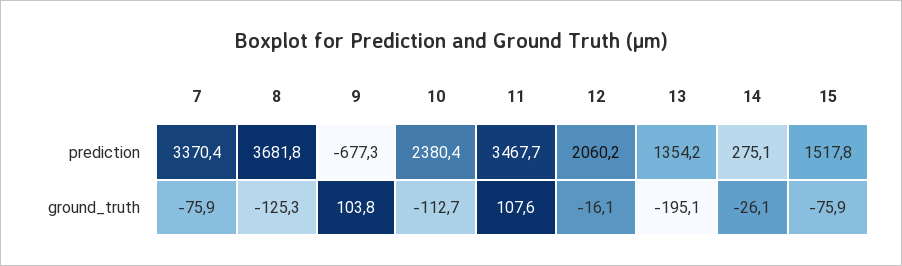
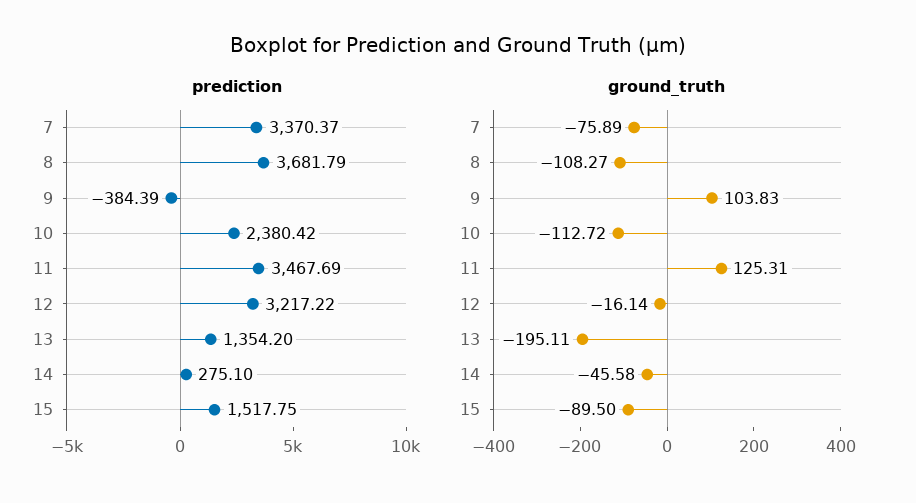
prediction, 9: -677.3 -> -384.39
prediction, 12: 2060.2 -> 3217.22
ground_truth, 8: -125.3 -> -108.27
ground_truth, 11: 107.6 -> 125.31
ground_truth, 14: -26.1 -> -45.58
ground_truth, 15: -75.9 -> -89.5

